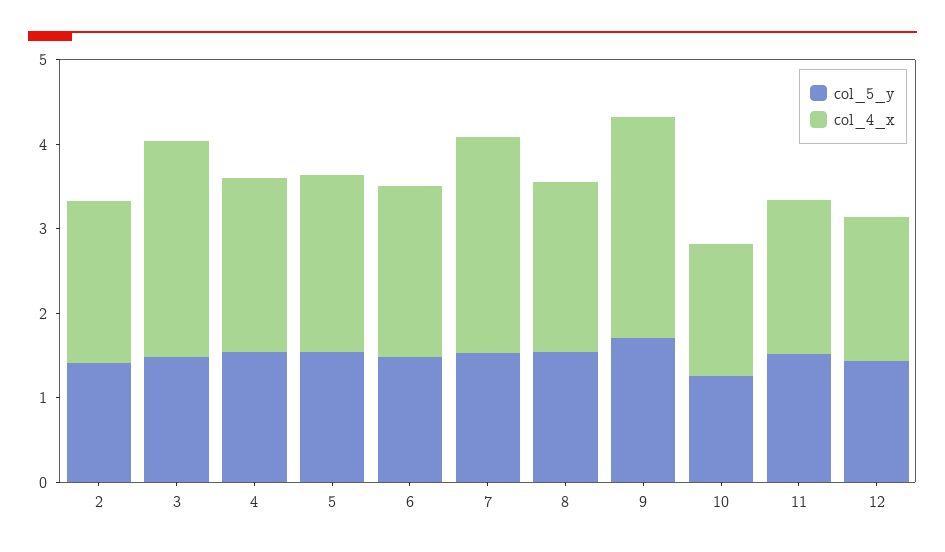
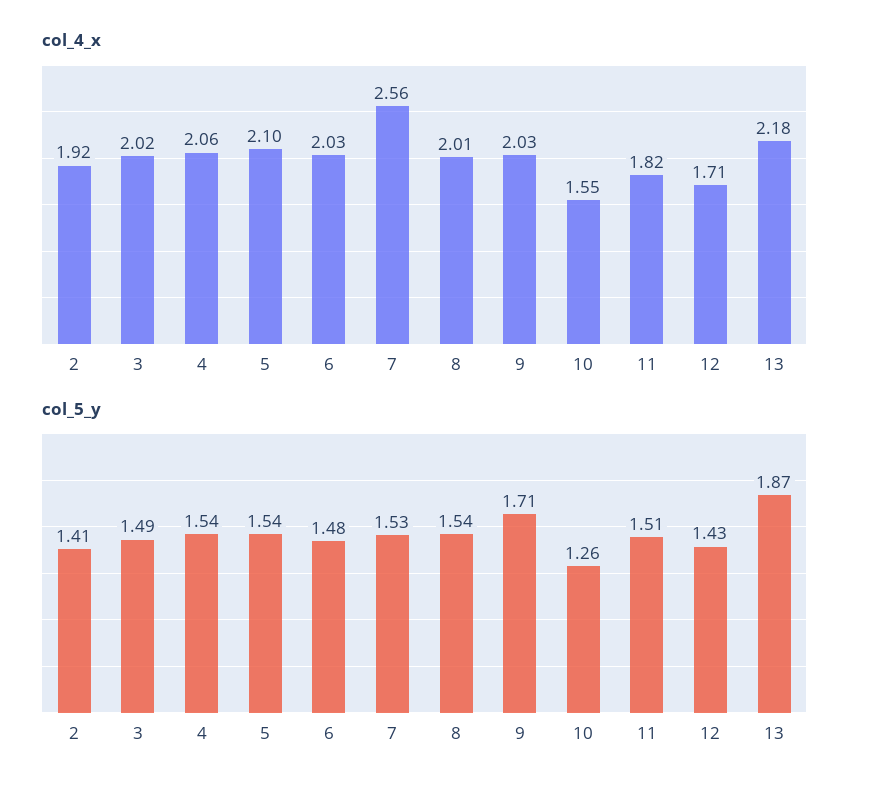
col_4_x, 3: 2.6 -> 2.02
col_4_x, 9: 2.6 -> 2.03
col_4_x, 13: none -> 2.18
col_5_y, 13: none -> 1.87

